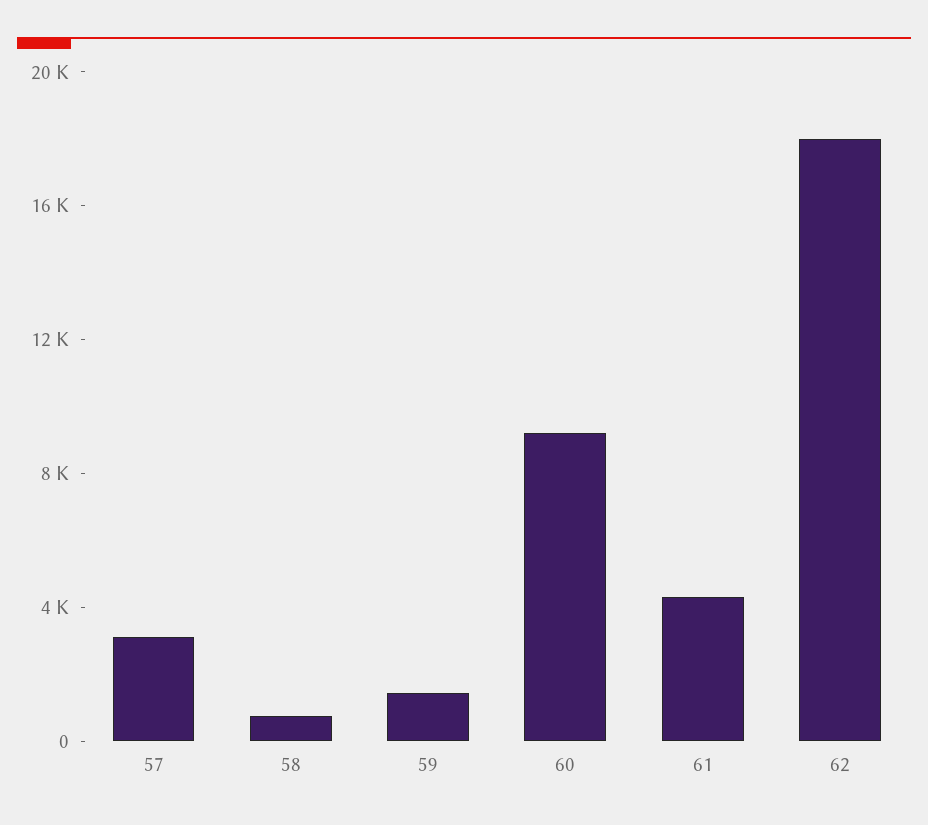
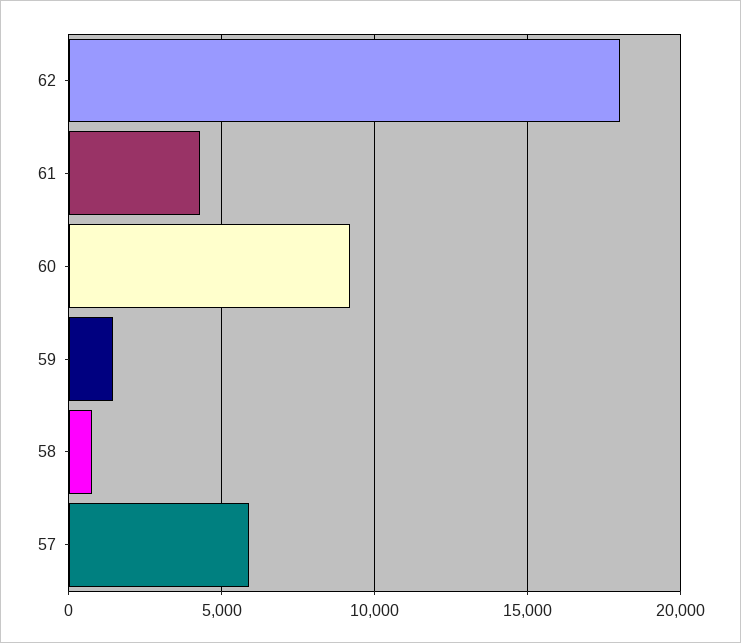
57: 3000 -> 6000

